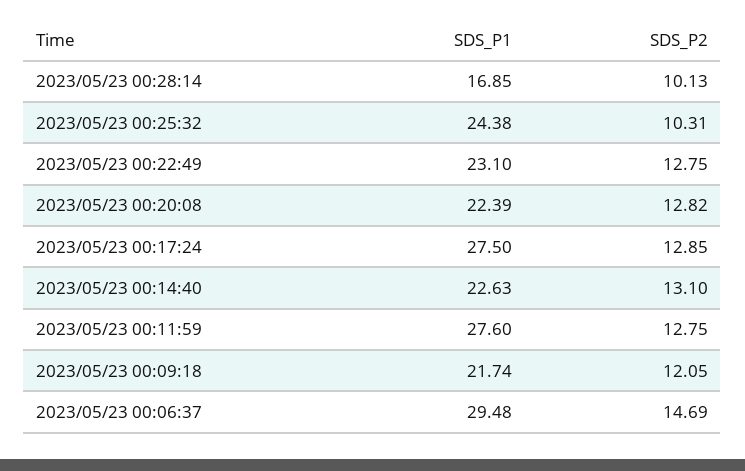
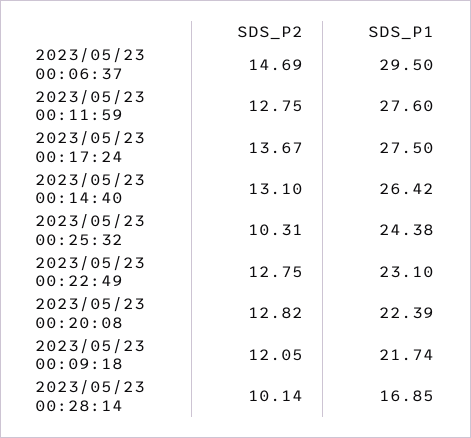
SDS_P2, 2023/05/23 00:28:14: 10.13 -> 10.14
SDS_P2, 2023/05/23 00:17:24: 12.85 -> 13.67
SDS_P1, 2023/05/23 00:14:40: 22.63 -> 26.42
SDS_P1, 2023/05/23 00:06:37: 29.48 -> 29.5

